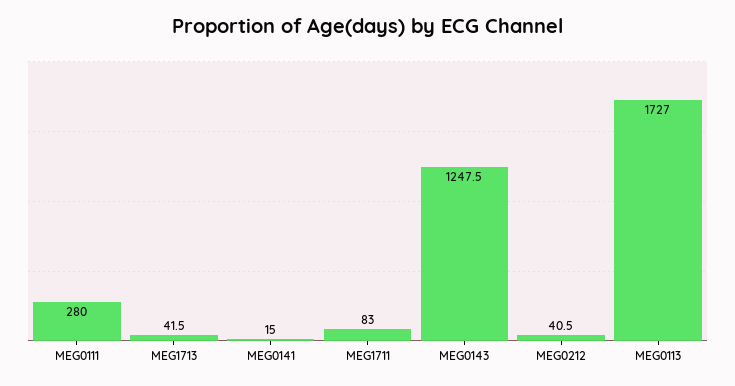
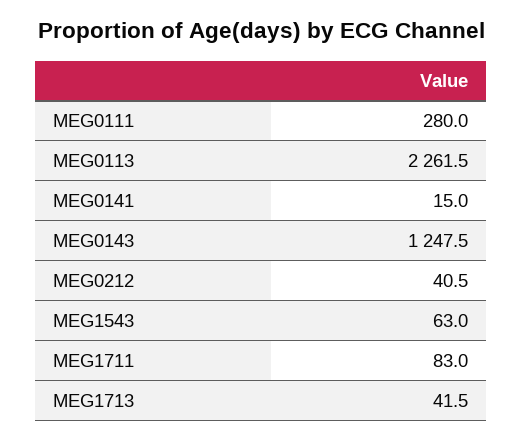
MEG0113: 1727 -> 2261.5
MEG1543: none -> 63

